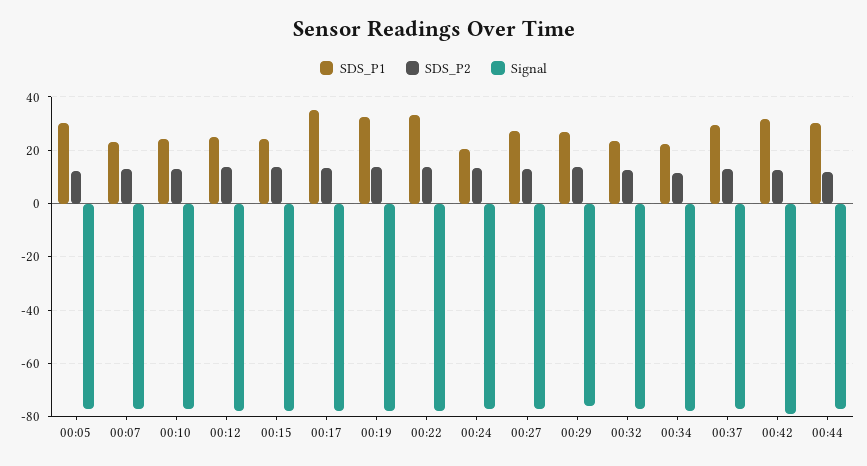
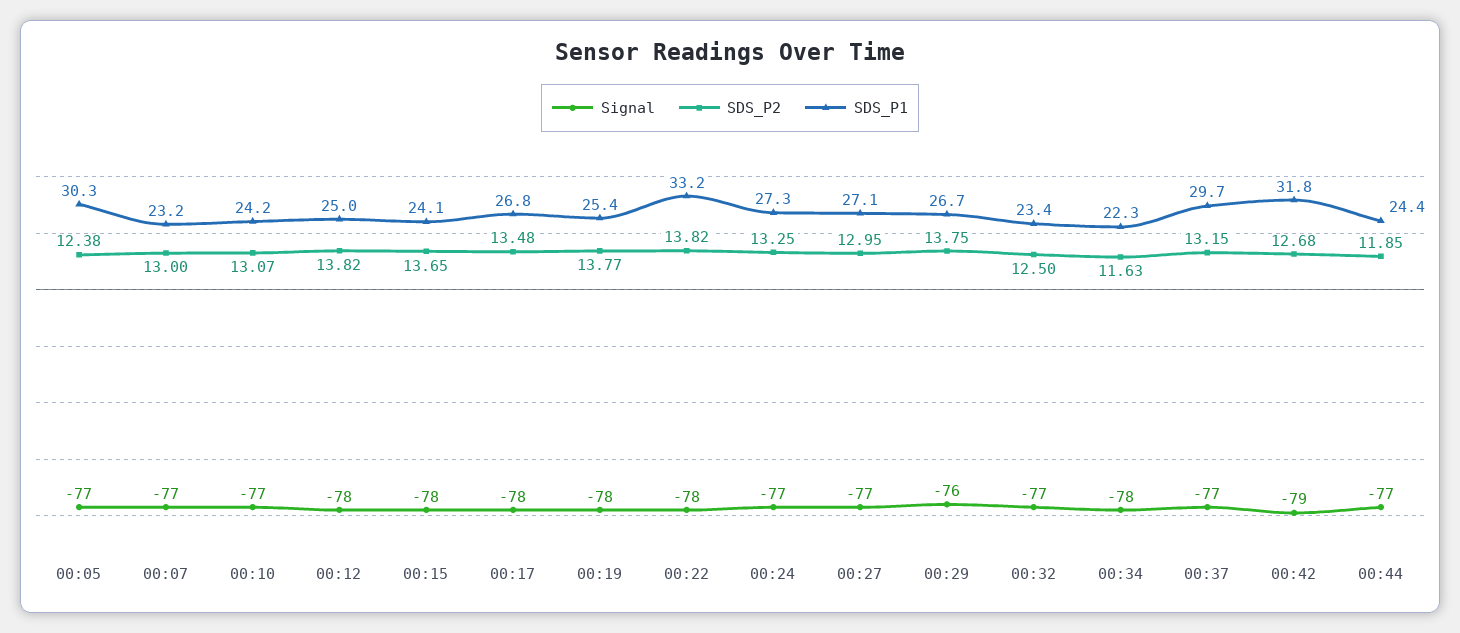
SDS_P1, 00:17: 35 -> 26.8
SDS_P1, 00:19: 32.5 -> 25.4
SDS_P1, 00:24: 20 -> 27.3
SDS_P1, 00:44: 30 -> 24.4

